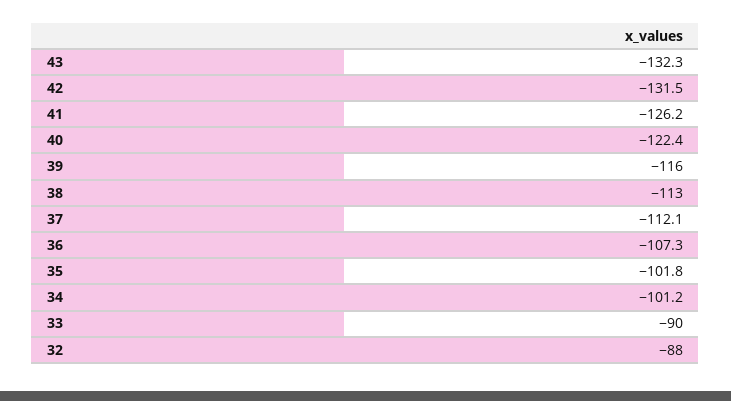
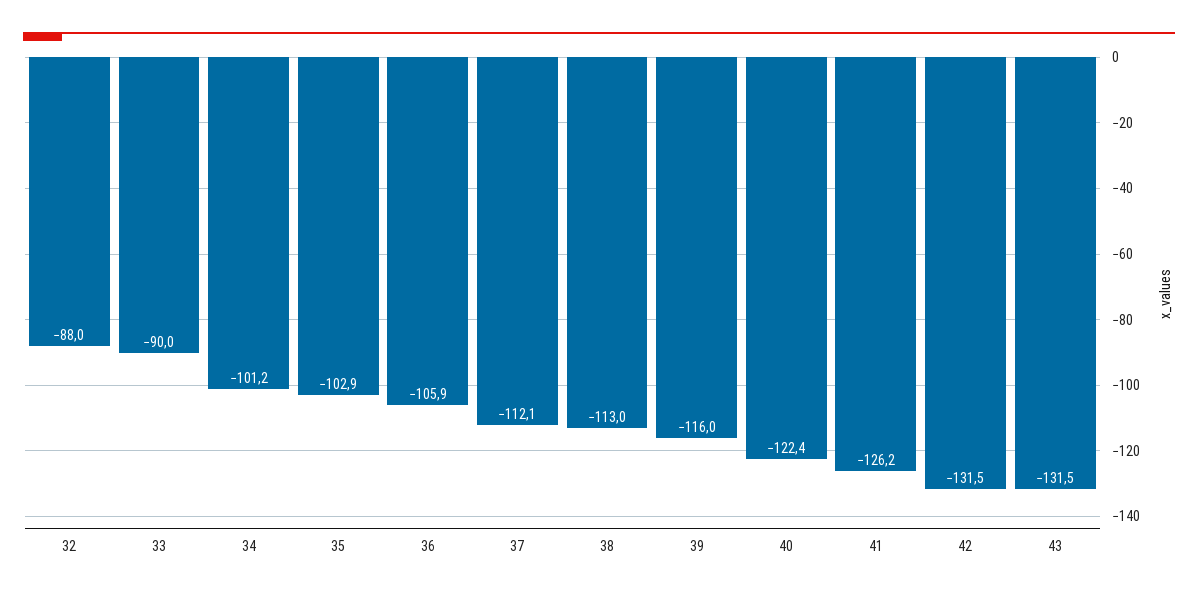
43: -132.3 -> -131.5
36: -107.3 -> -105.9
35: -101.8 -> -102.9

